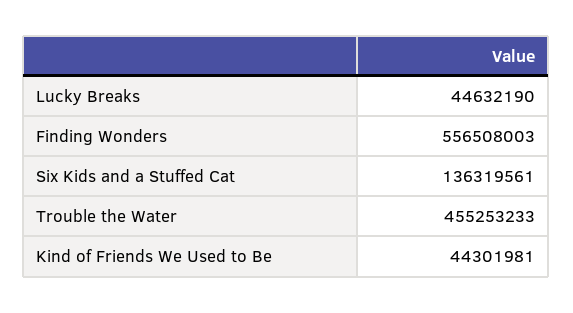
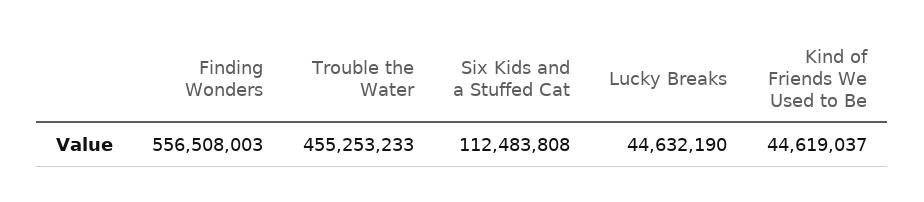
Six Kids and a Stuffed Cat: 136319561 -> 112483808
Kind of Friends We Used to Be: 44301981 -> 44619037

